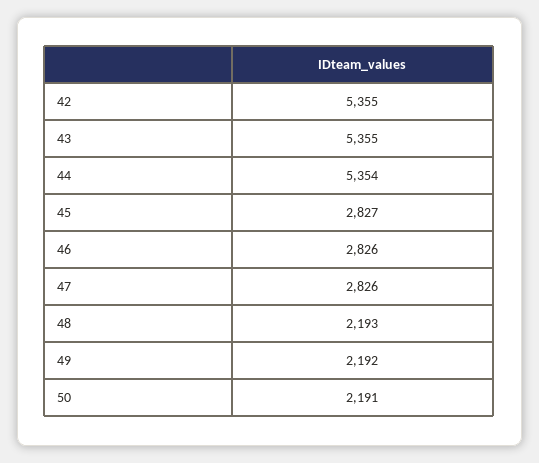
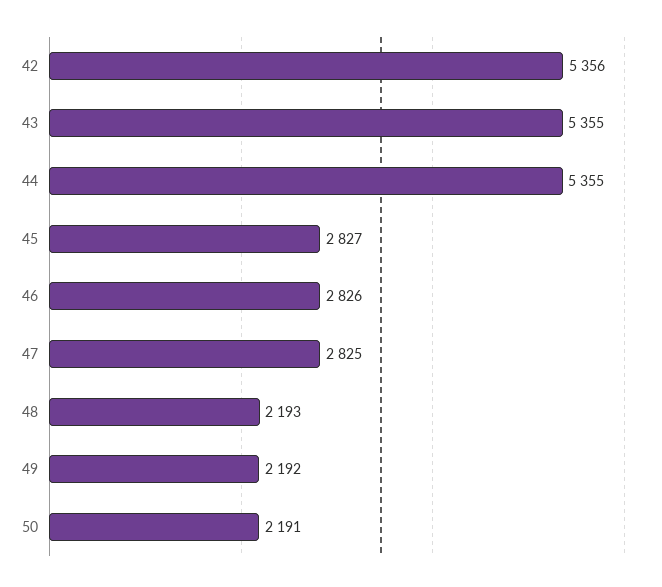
42: 5355 -> 5356
44: 5354 -> 5355
47: 2826 -> 2825

